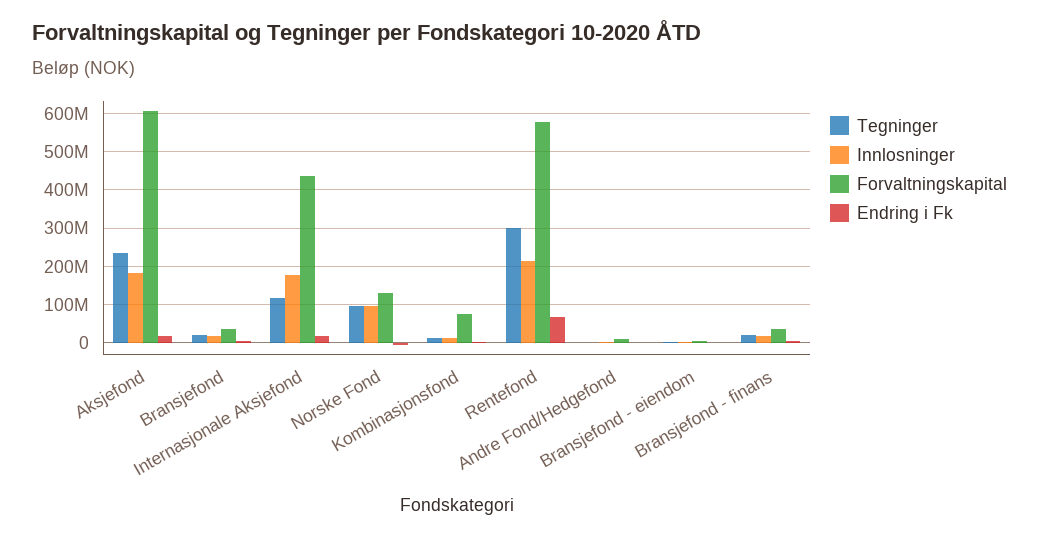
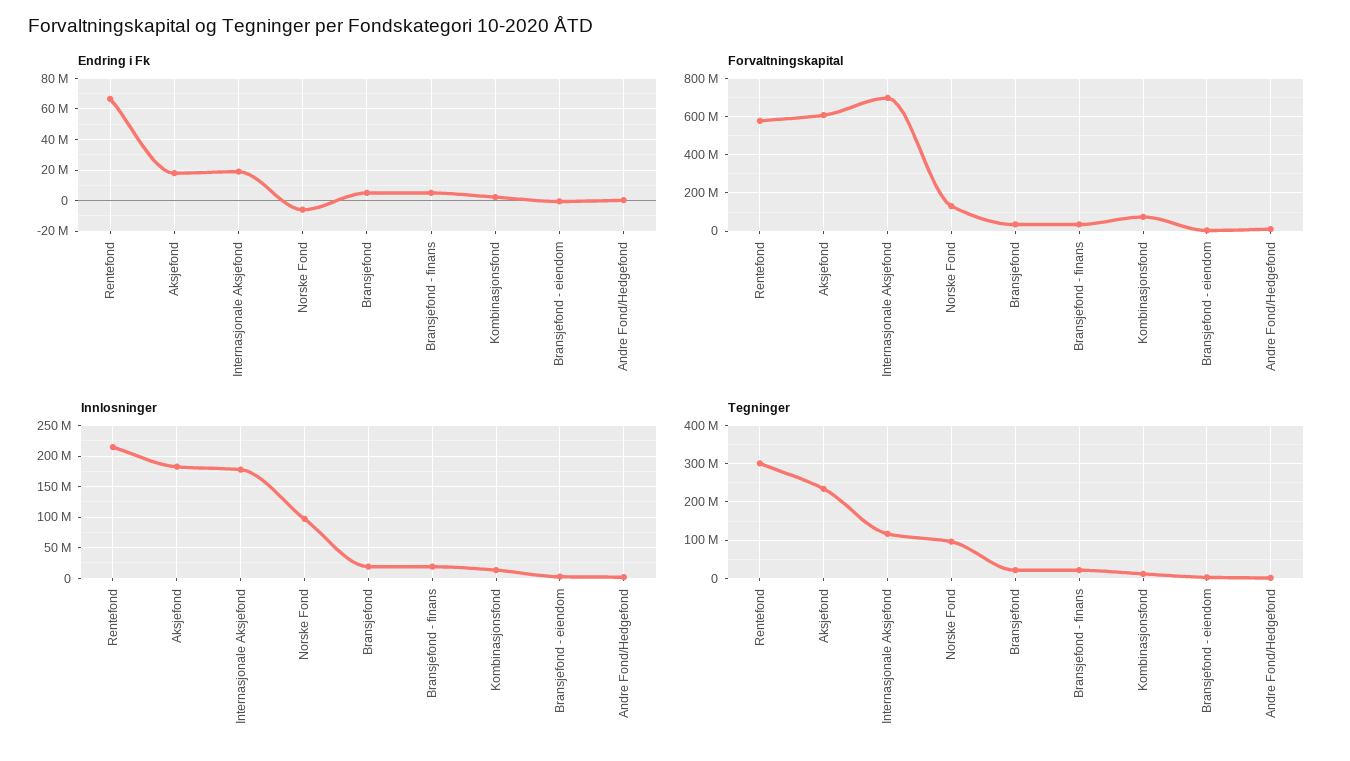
Forvaltningskapital, Internasjonale Aksjefond: 440000000 -> 700000000

